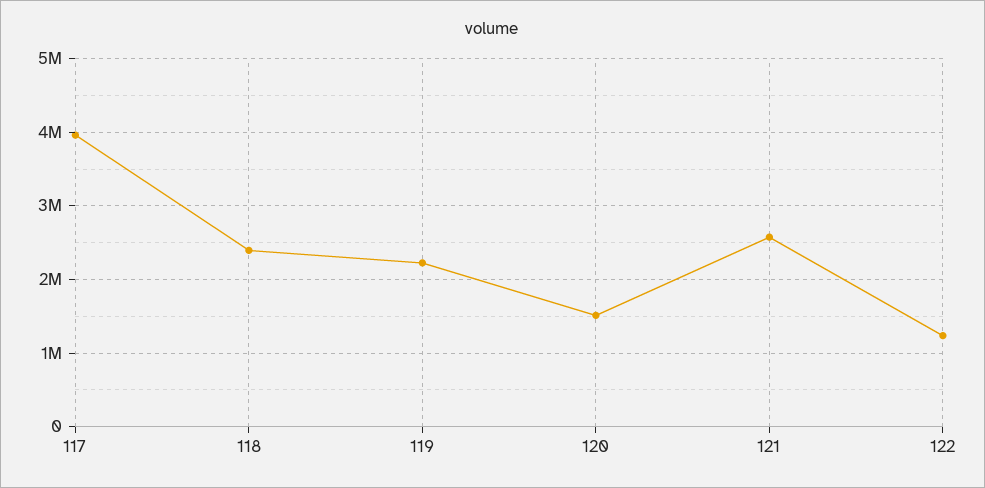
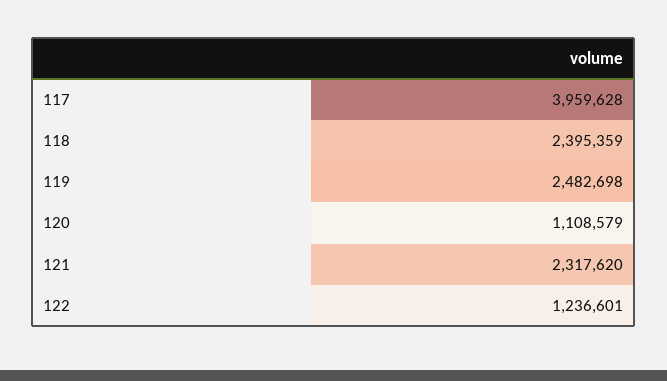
119: 2200000 -> 2482698
120: 1500000 -> 1108579
121: 2600000 -> 2317620

